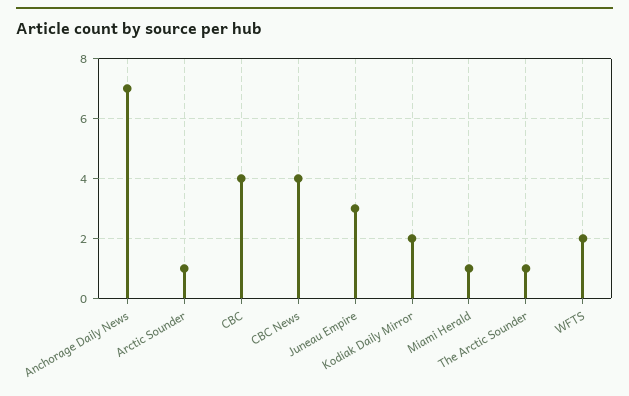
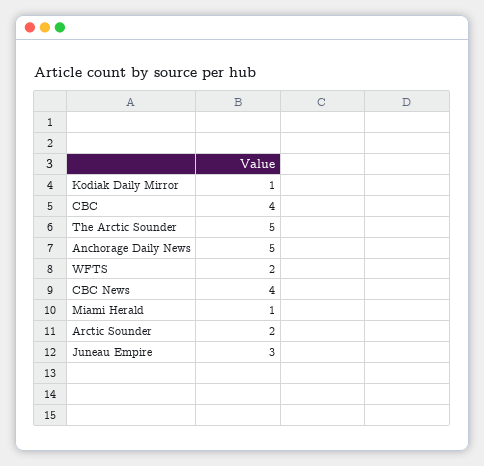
Anchorage Daily News: 7 -> 5
Arctic Sounder: 1 -> 2
Kodiak Daily Mirror: 2 -> 1
The Arctic Sounder: 1 -> 5

